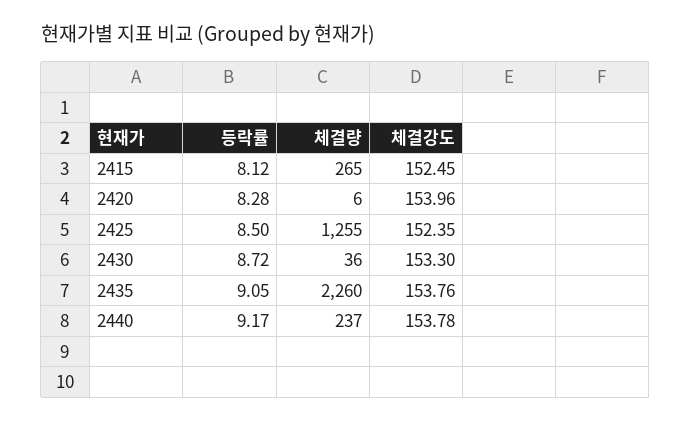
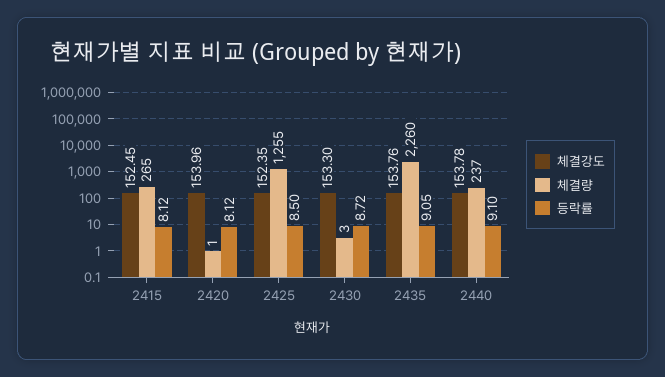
등락률, 2420: 8.28 -> 8.12
체결량, 2420: 6 -> 1
체결량, 2430: 36 -> 3
등락률, 2440: 9.17 -> 9.1

